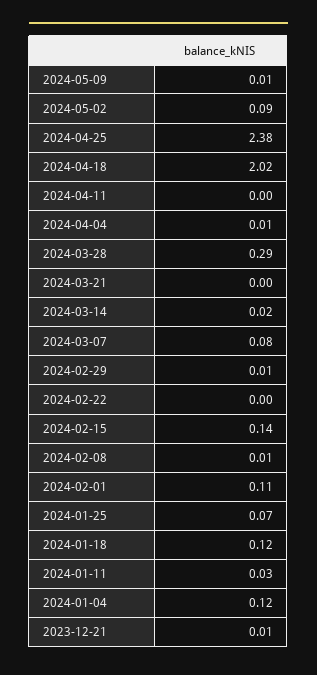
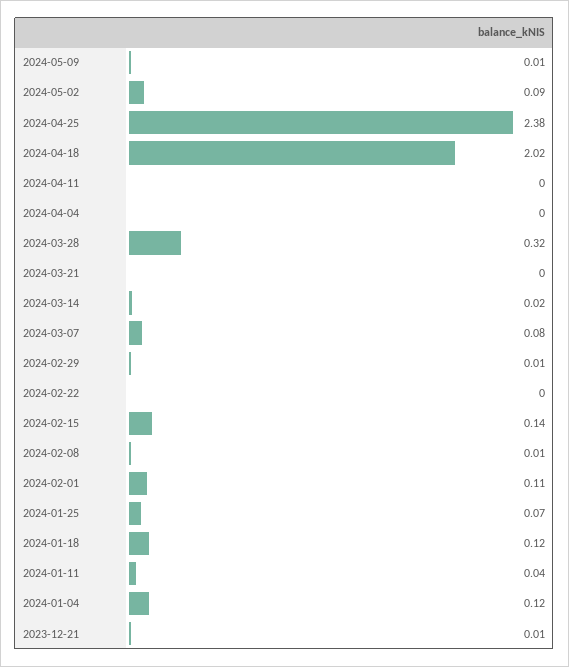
2024-04-04: 0.01 -> 0
2024-03-28: 0.29 -> 0.32
2024-01-11: 0.03 -> 0.04

